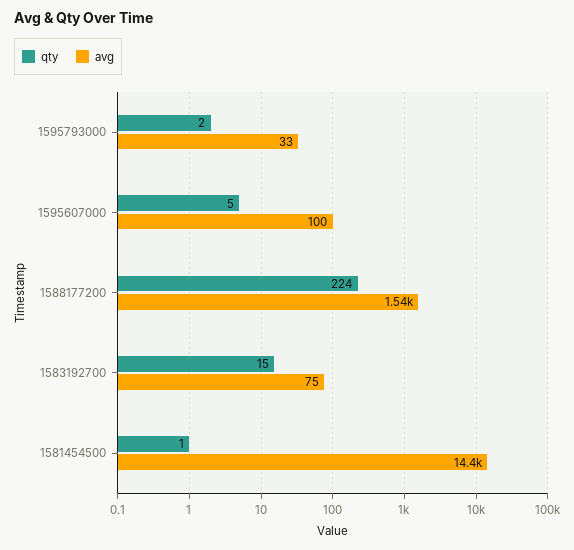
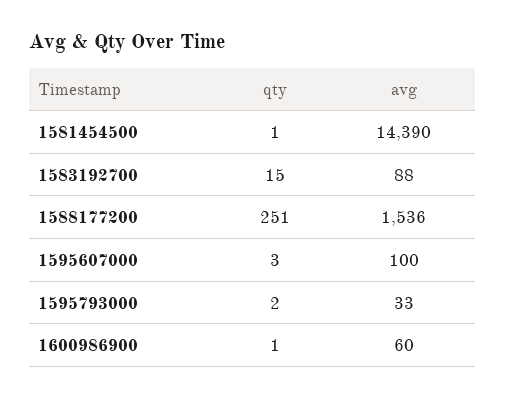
qty, 1595607000: 5 -> 3
qty, 1588177200: 224 -> 251
avg, 1583192700: 75 -> 88
qty, 1600986900: none -> 1
avg, 1600986900: none -> 60

